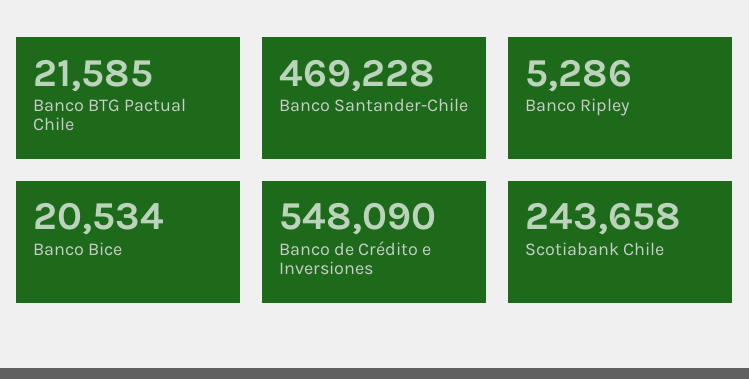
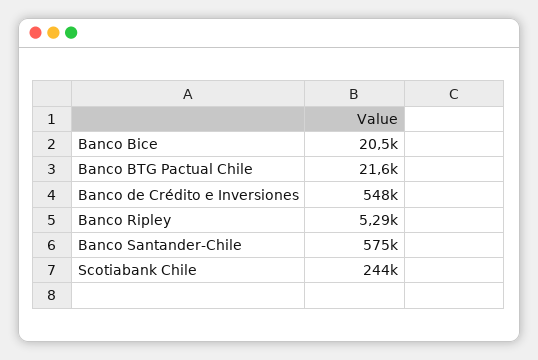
Banco Santander-Chile: 469228 -> 575000

